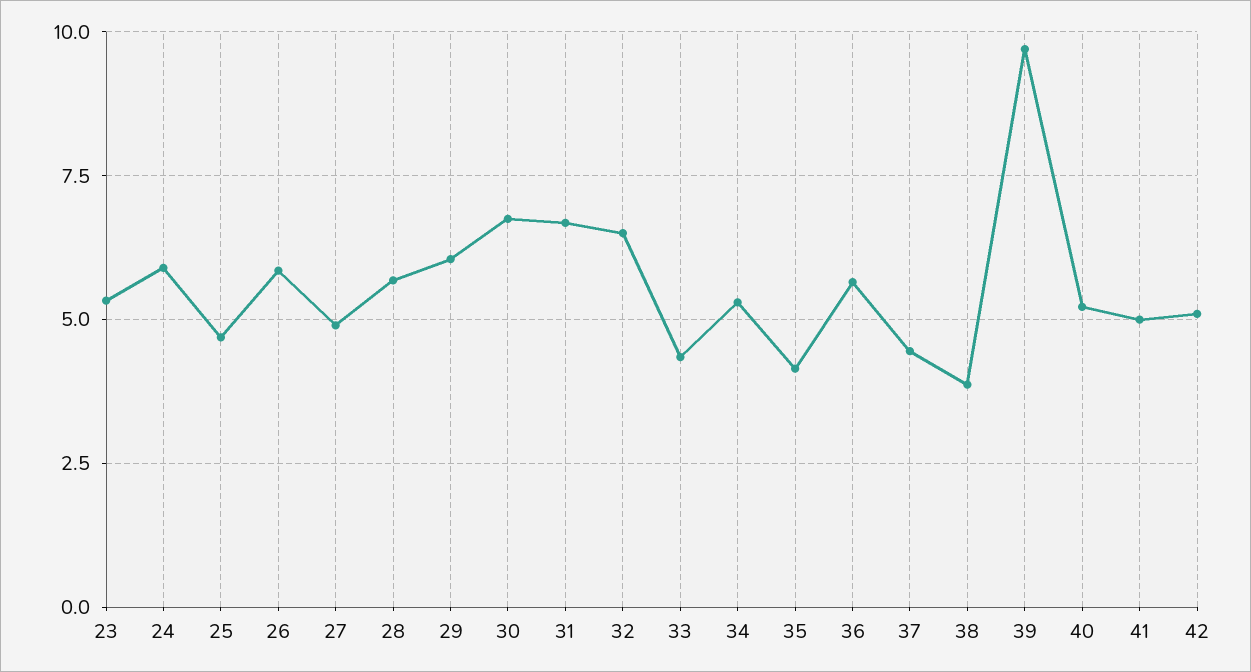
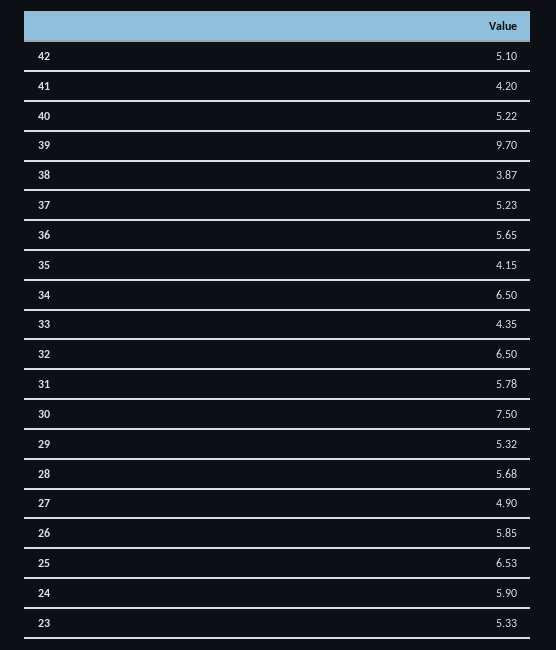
25: 4.75 -> 6.53
29: 6 -> 5.32
30: 6.75 -> 7.5
31: 6.75 -> 5.78
34: 5.25 -> 6.5
37: 4.5 -> 5.23
41: 5 -> 4.2

